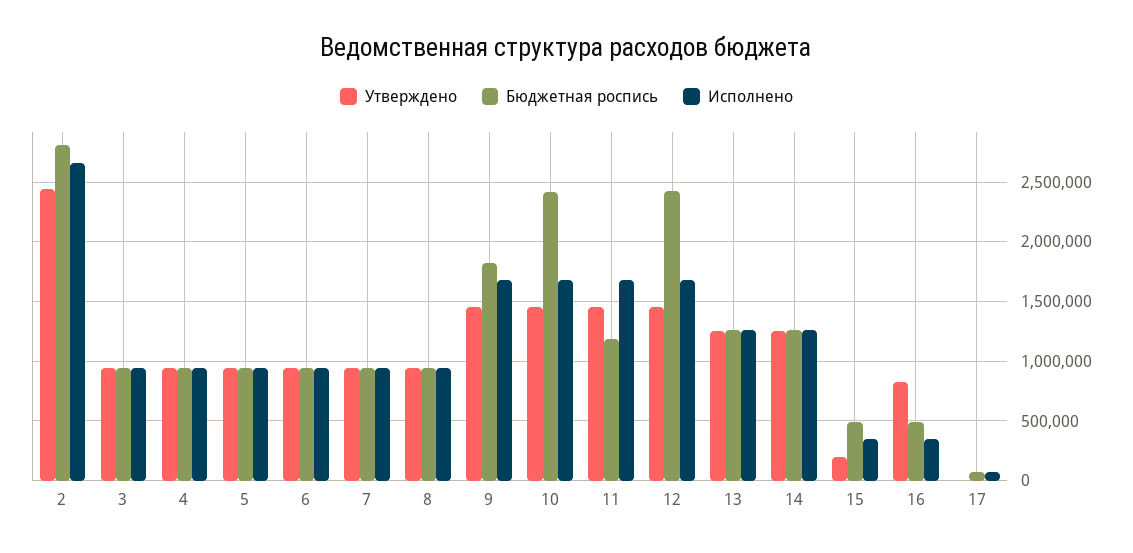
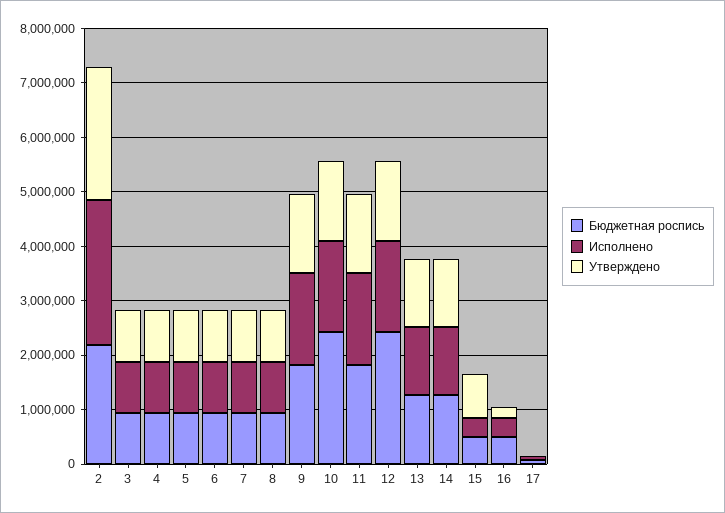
Бюджетная роспись, 2: 2800000 -> 2200000
Бюджетная роспись, 11: 1200000 -> 1800000
Утверждено, 15: 200000 -> 800000
Утверждено, 16: 800000 -> 200000

